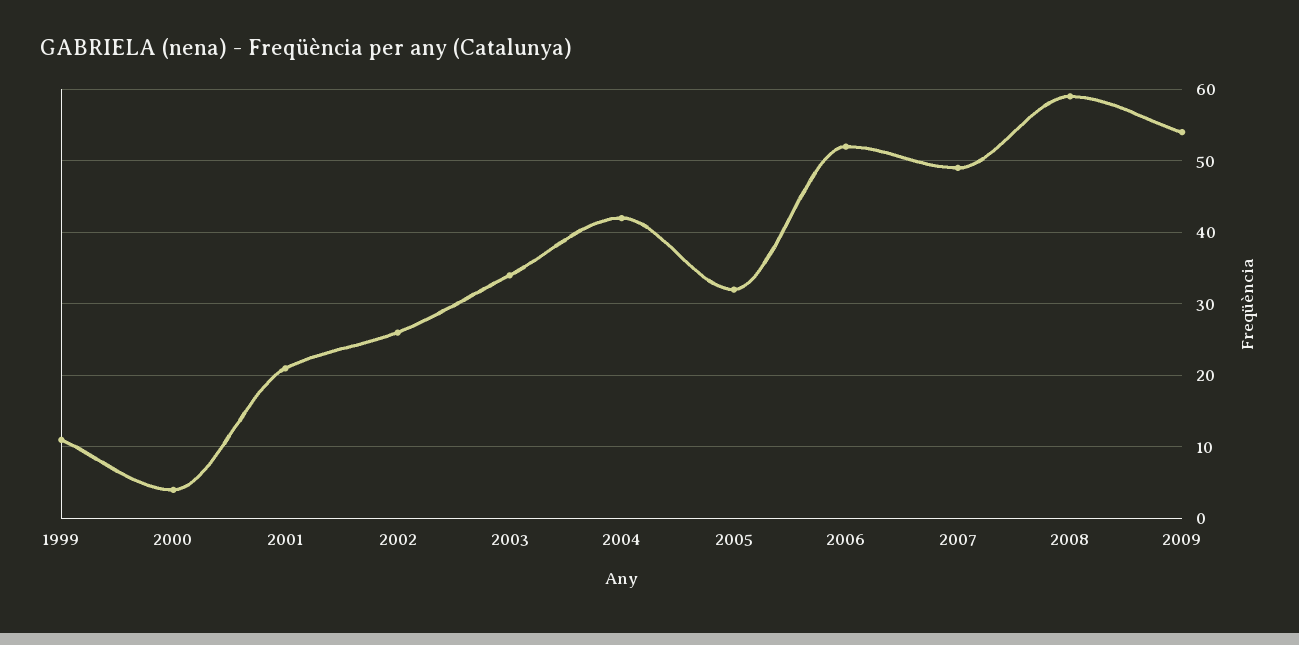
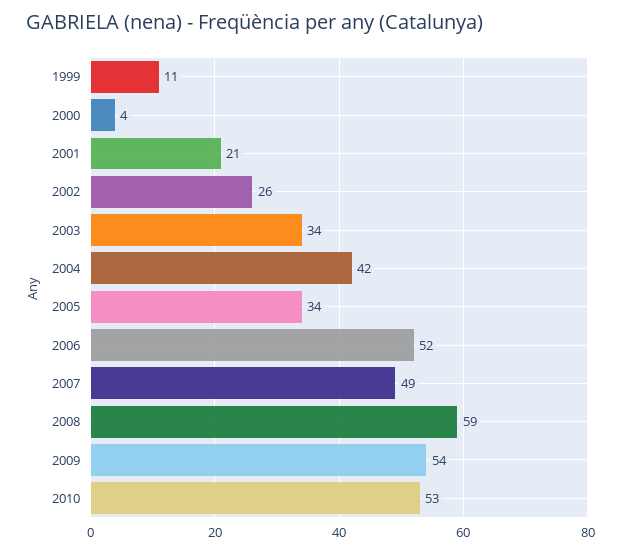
2005: 32 -> 34
2010: none -> 53

